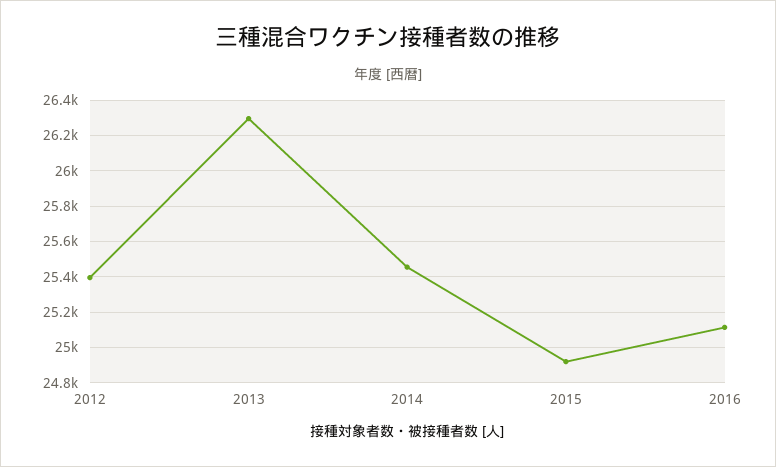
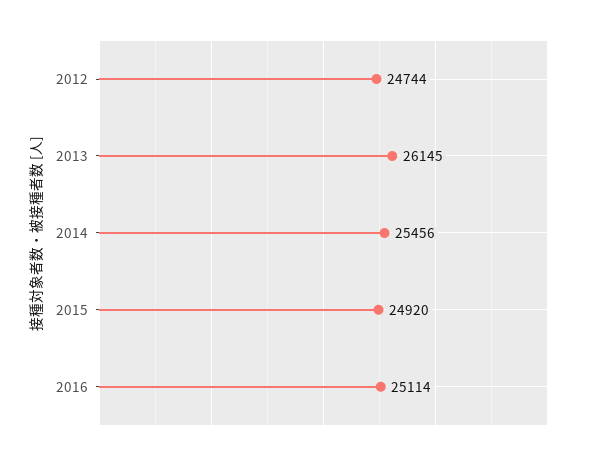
2012: 25400 -> 24744
2013: 26300 -> 26145

